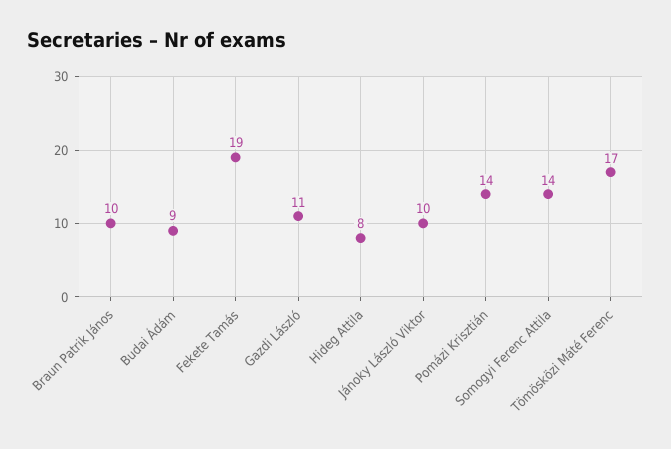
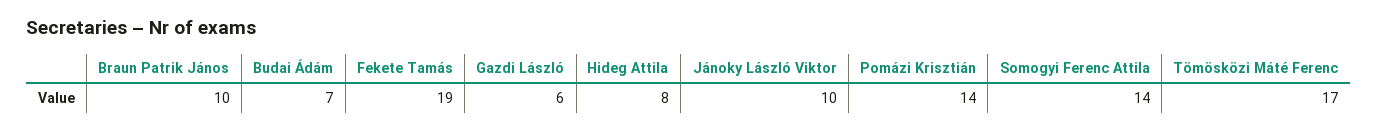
Budai Ádám: 9 -> 7
Gazdi László: 11 -> 6

